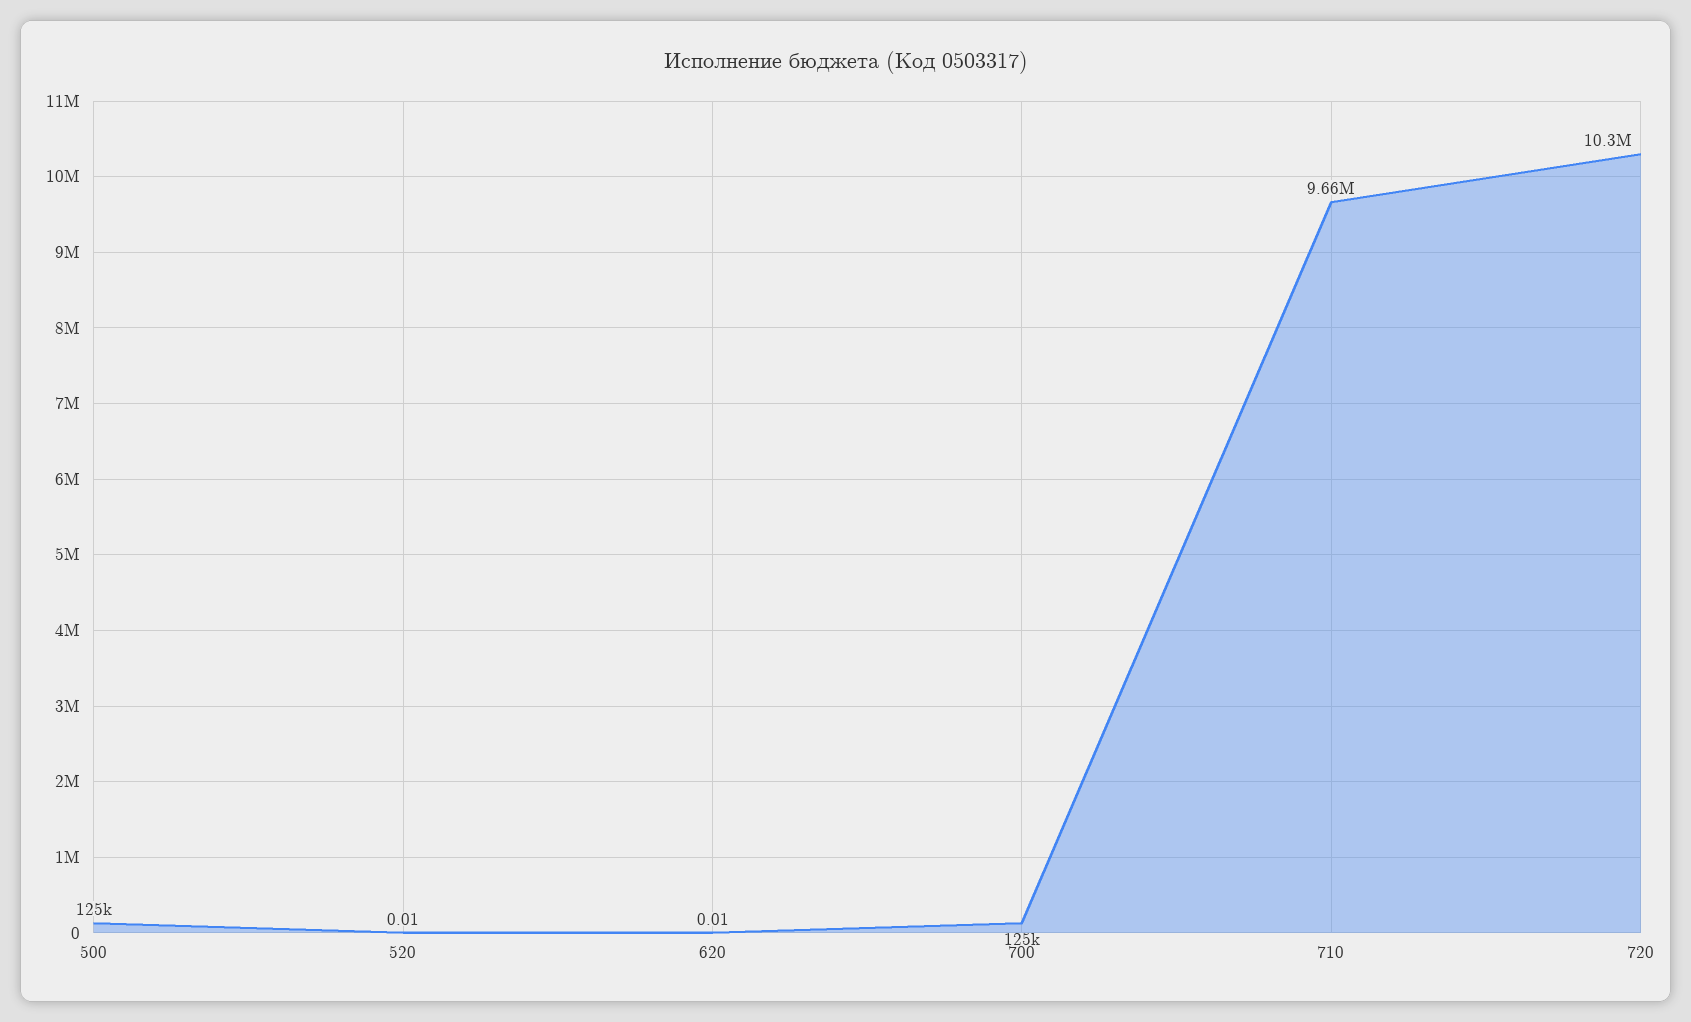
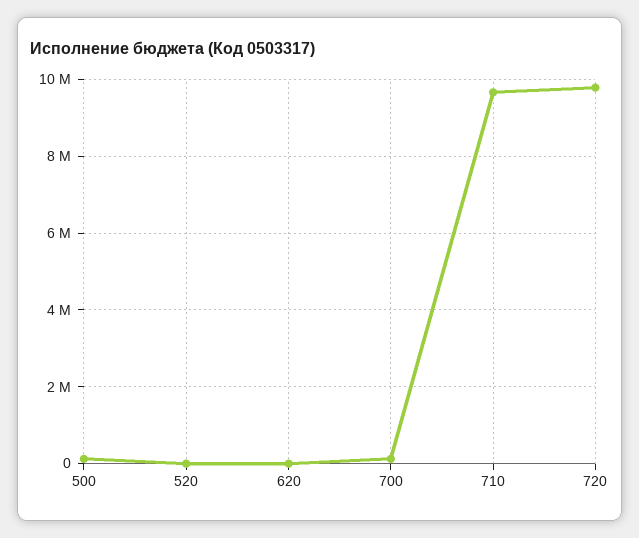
720: 10300000 -> 9800000

